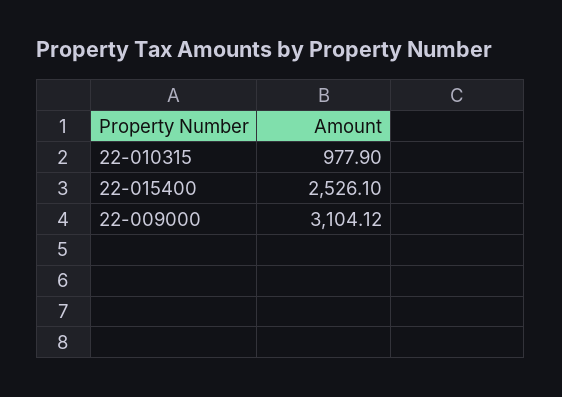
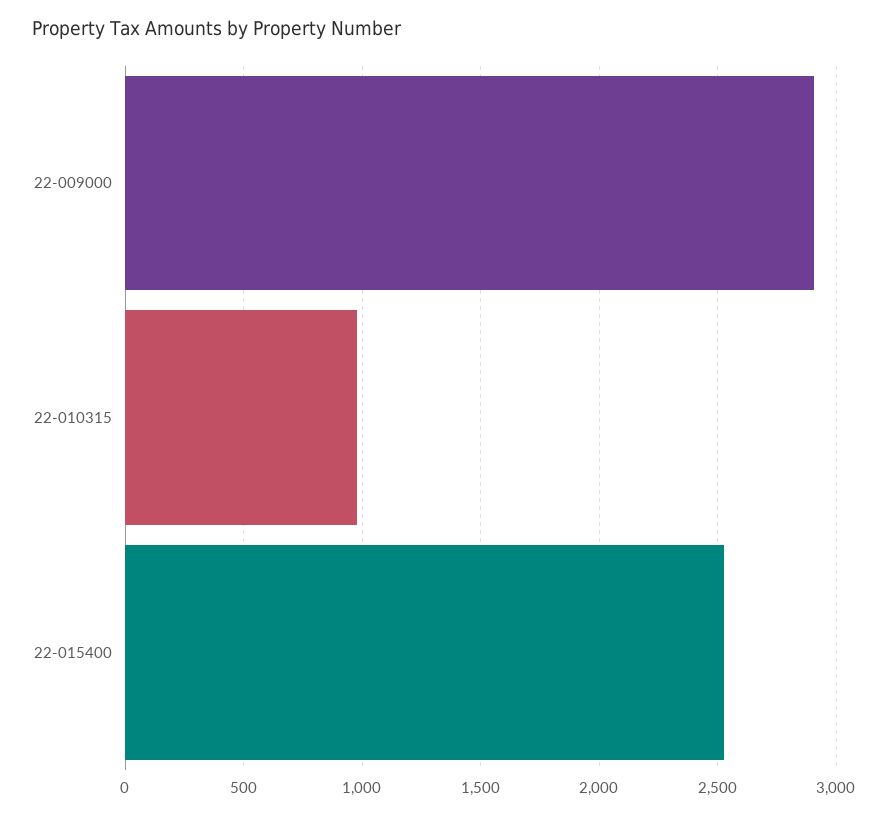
22-009000: 3104.12 -> 2900

